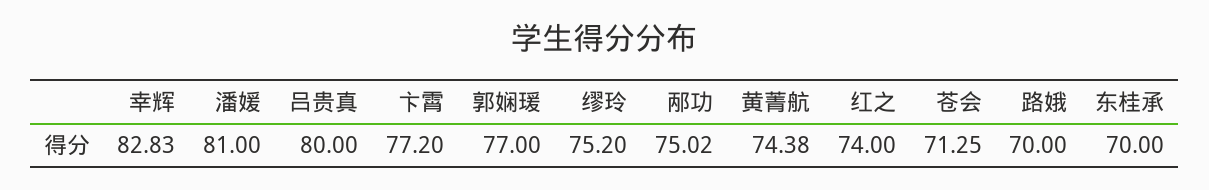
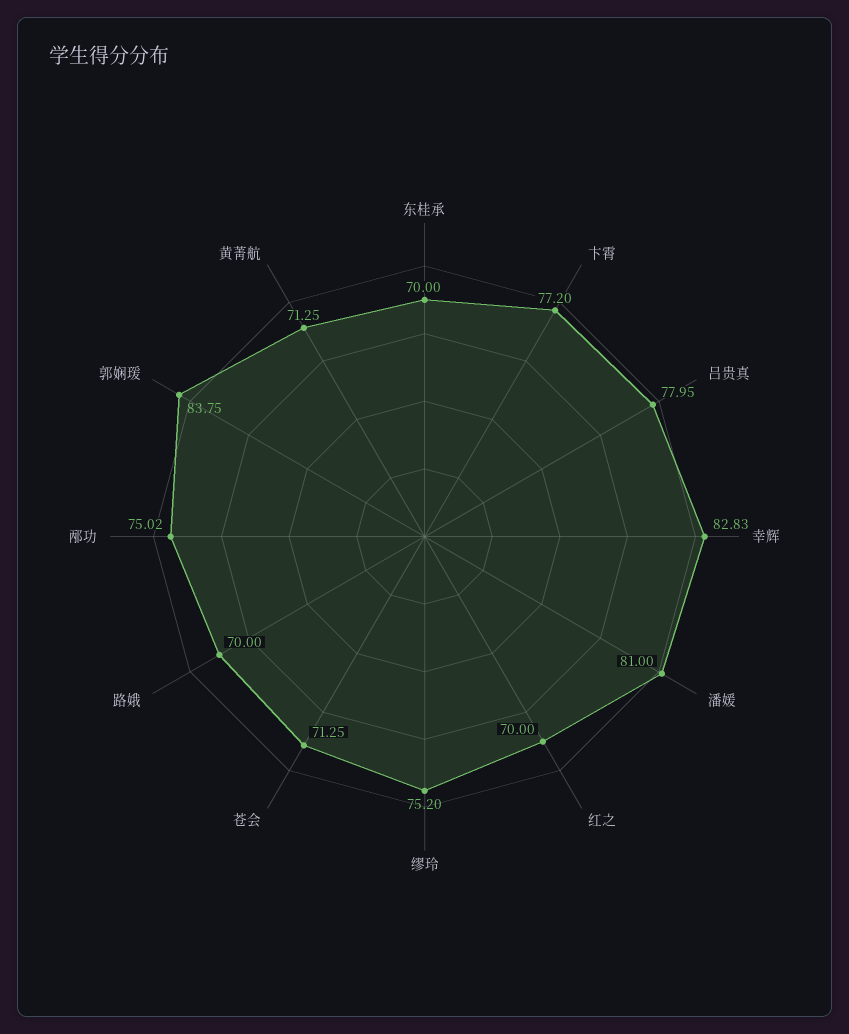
吕贵真: 80 -> 77.95
郭娴瑗: 77 -> 83.75
黄菁航: 74.38 -> 71.25
红之: 74 -> 70

